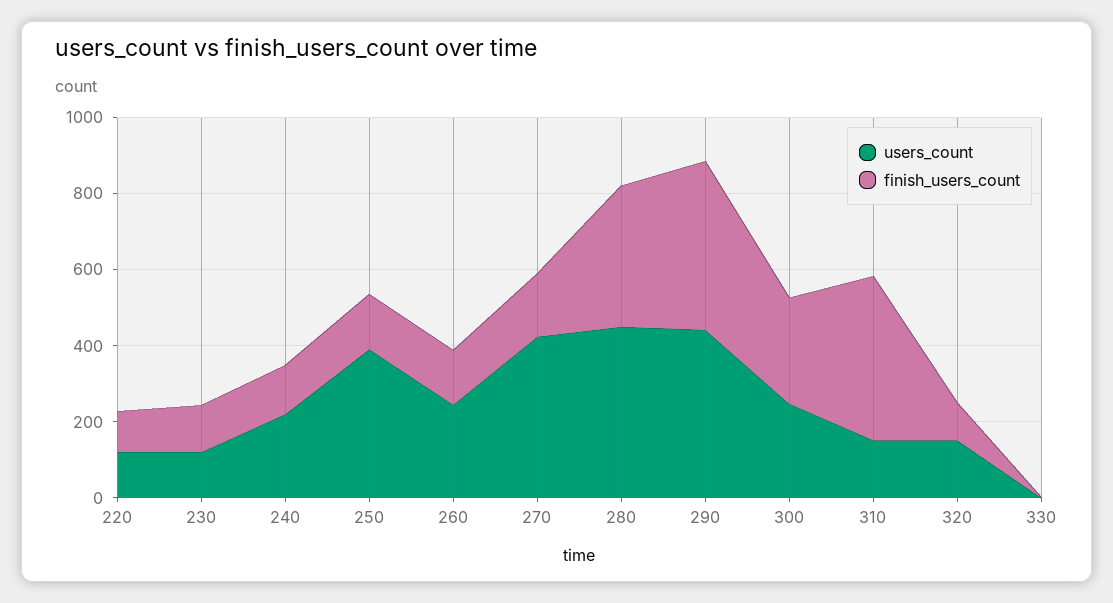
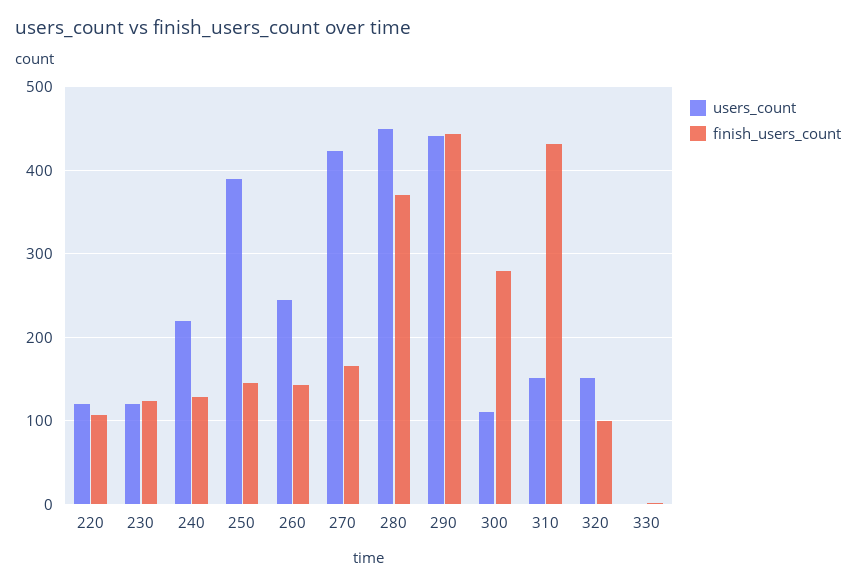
users_count, 300: 250 -> 110

